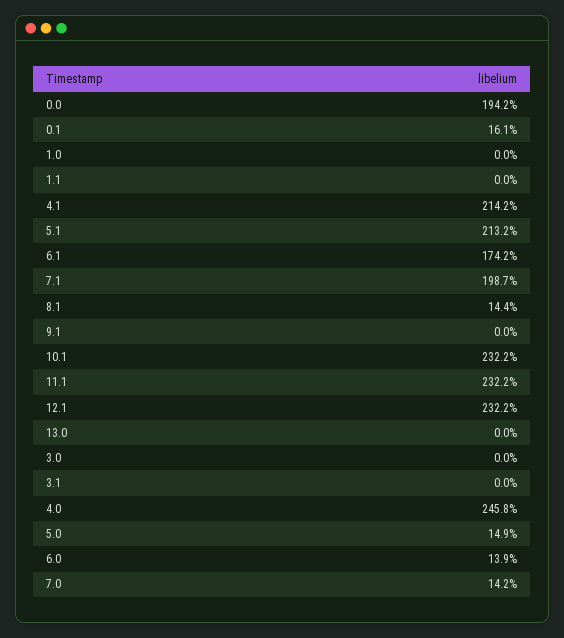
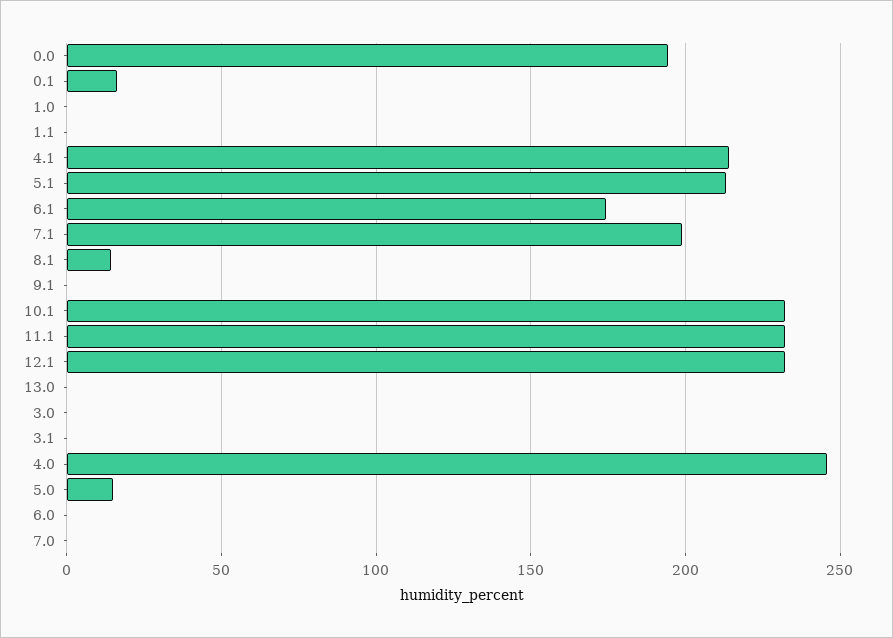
6.0: 13.9 -> 0
7.0: 14.2 -> 0

